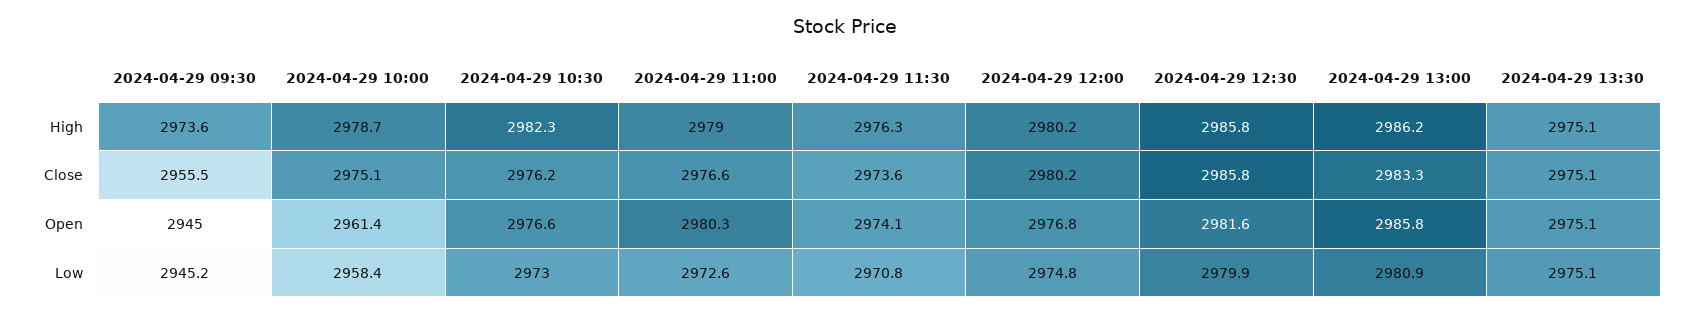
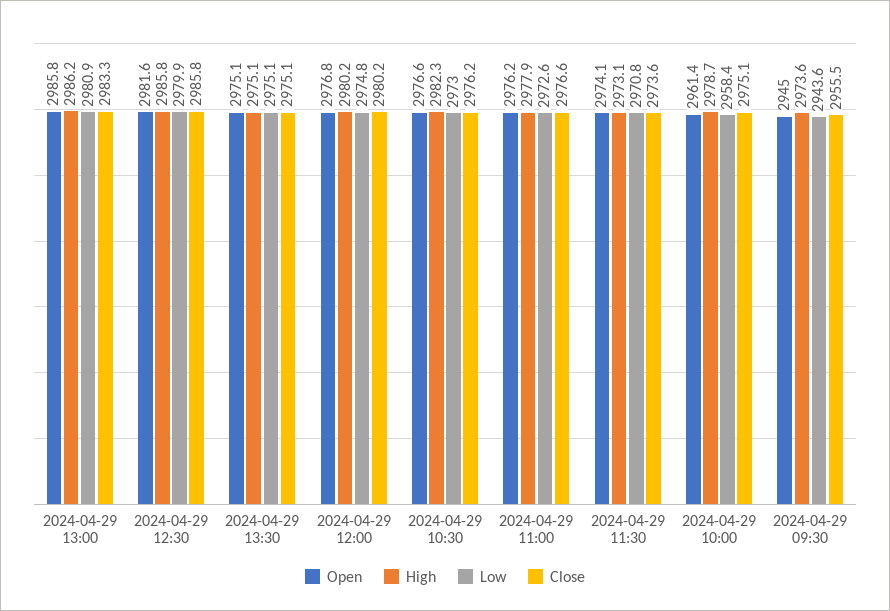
High, 2024-04-29 11:00: 2979 -> 2977.9
High, 2024-04-29 11:30: 2976.3 -> 2973.1
Open, 2024-04-29 11:00: 2980.3 -> 2976.2
Low, 2024-04-29 09:30: 2945.2 -> 2943.6

